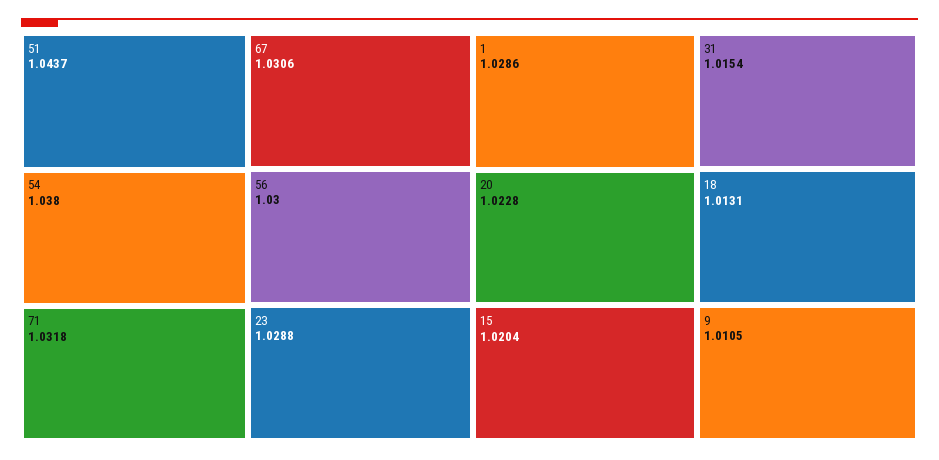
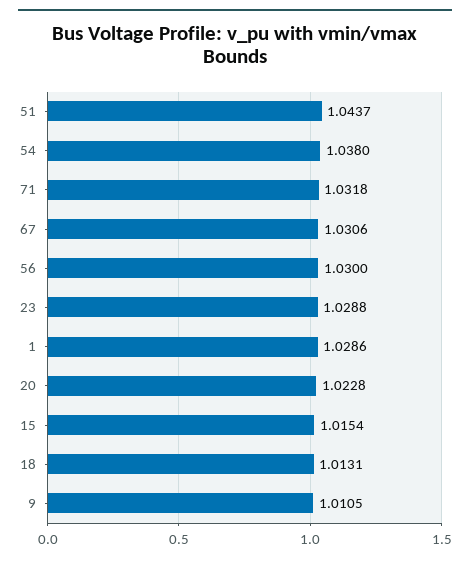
15: 1.0204 -> 1.0154
31: 1.0154 -> none

